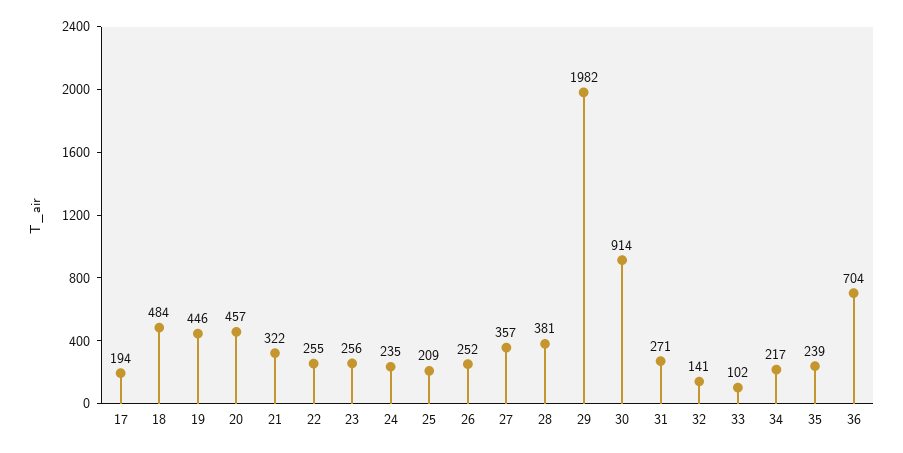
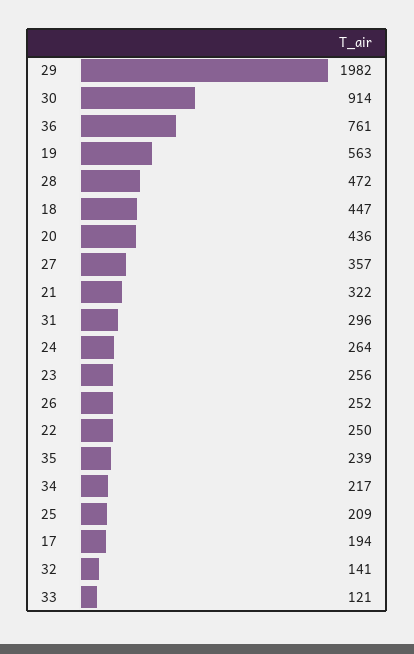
18: 484 -> 447
19: 446 -> 563
20: 457 -> 436
22: 255 -> 250
24: 235 -> 264
28: 381 -> 472
31: 271 -> 296
33: 102 -> 121
36: 704 -> 761

